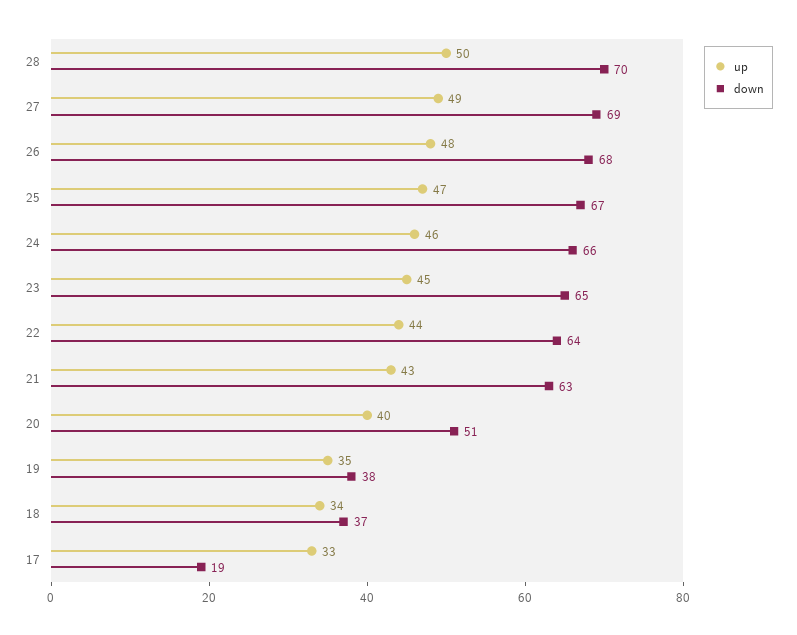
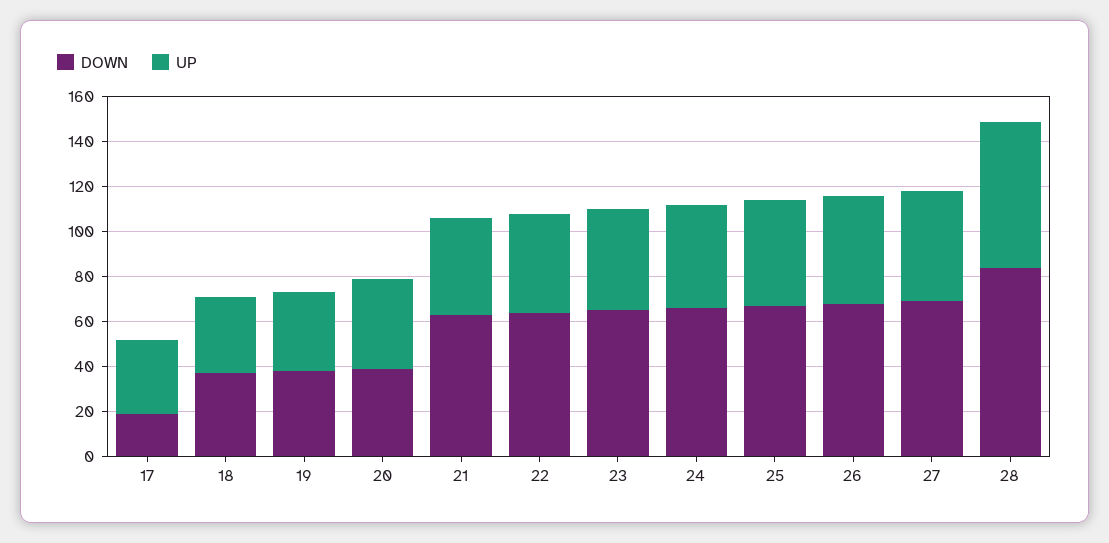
up, 28: 50 -> 65
down, 28: 70 -> 85
down, 20: 51 -> 40

